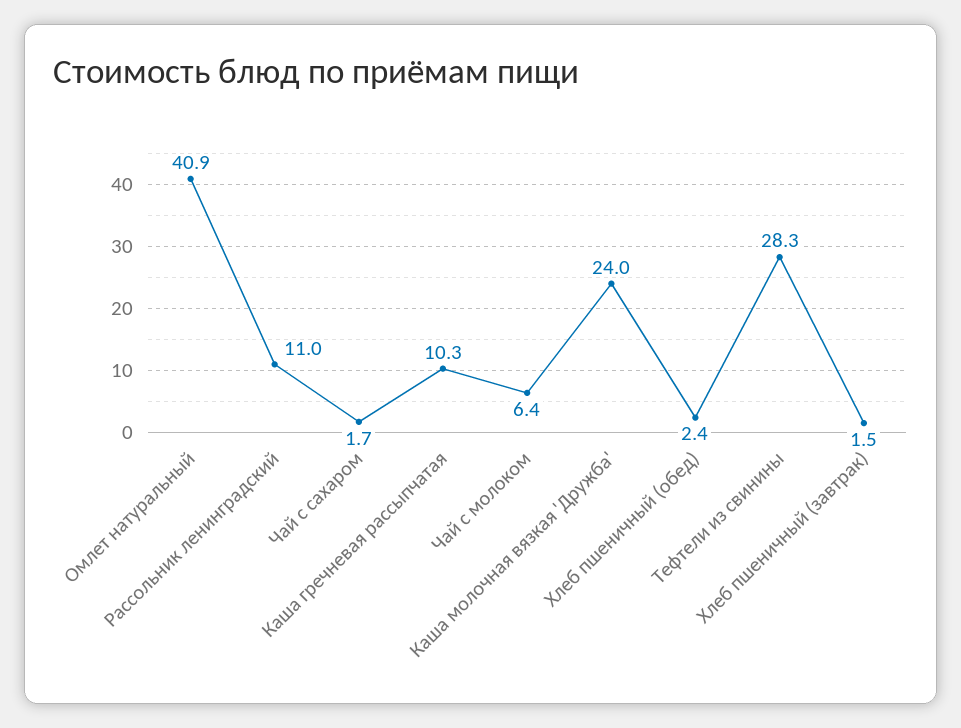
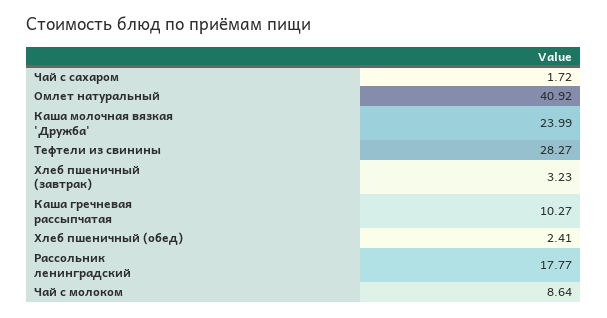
Рассольник ленинградский: 11 -> 17.77
Чай с молоком: 6.4 -> 8.64
Хлеб пшеничный (завтрак): 1.5 -> 3.23

